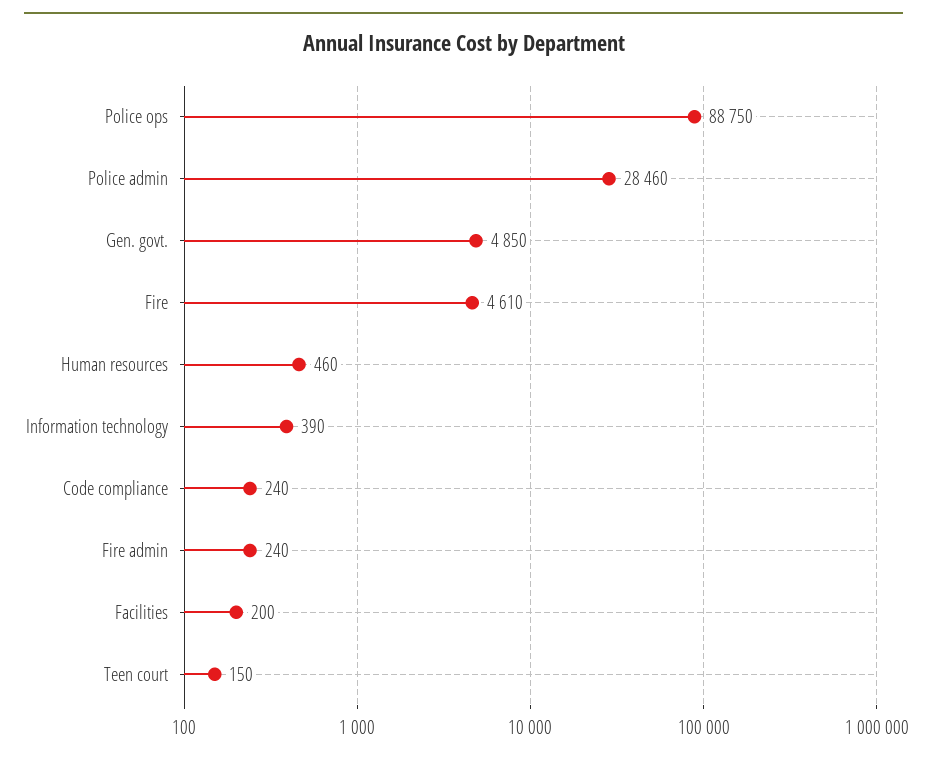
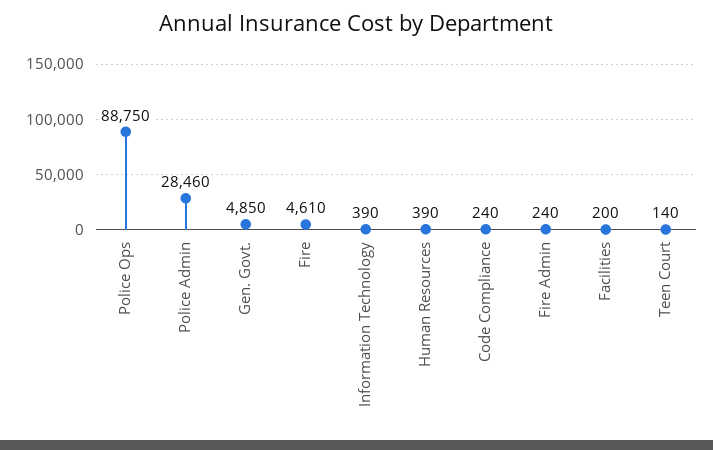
Human resources: 460 -> 390
Teen court: 150 -> 140

